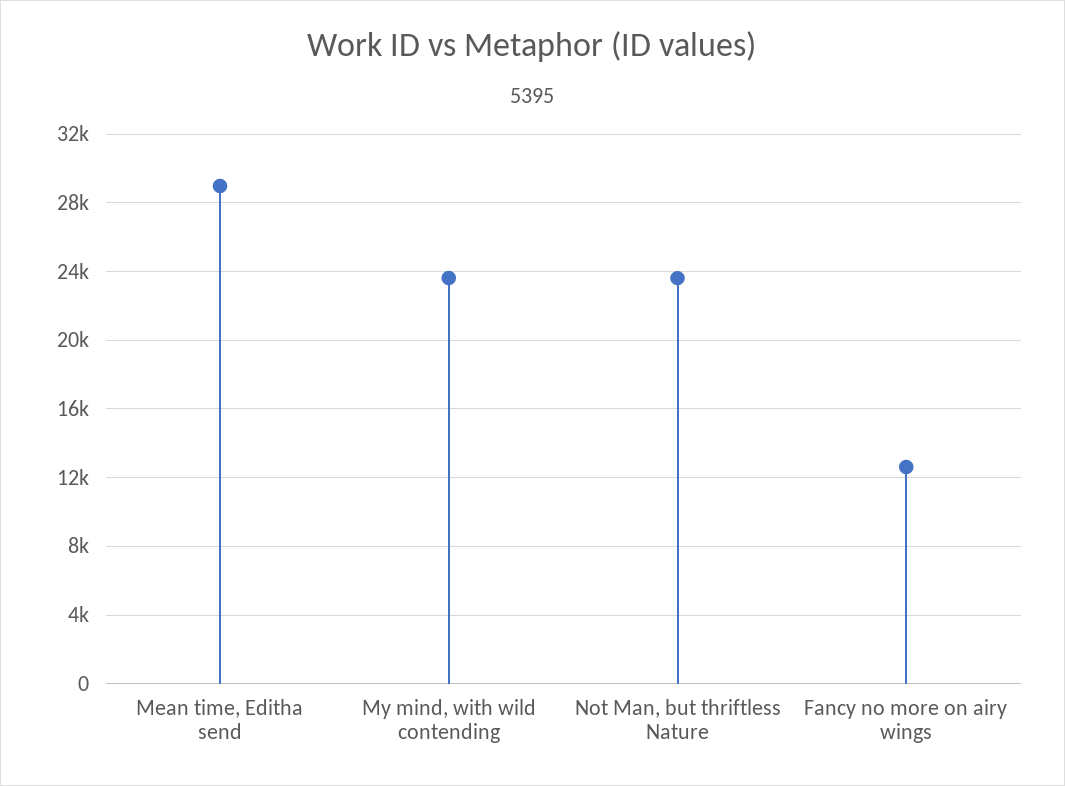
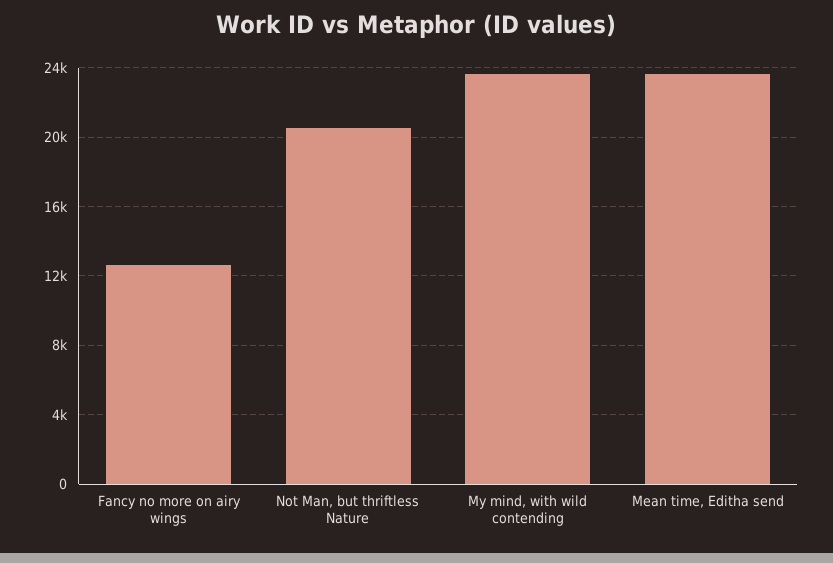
Mean time, Editha send: 29000 -> 23500
Not Man, but thriftless Nature: 23500 -> 20500

